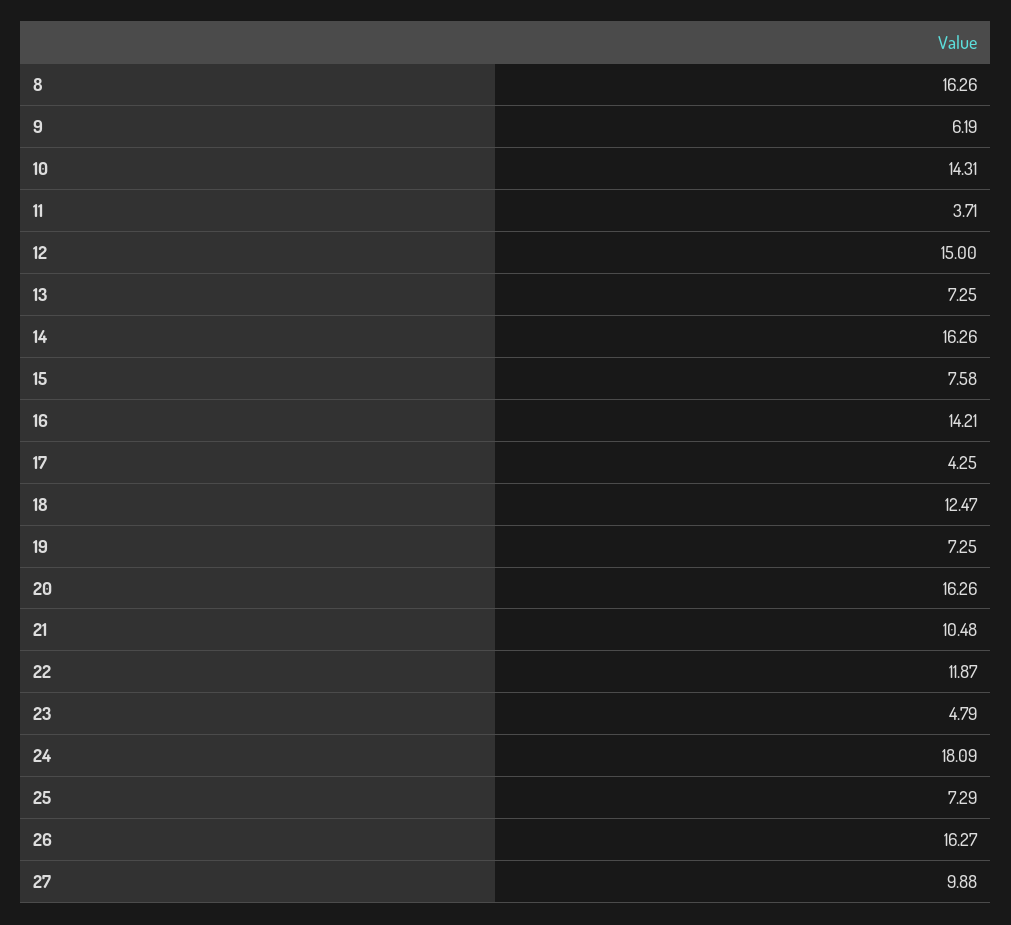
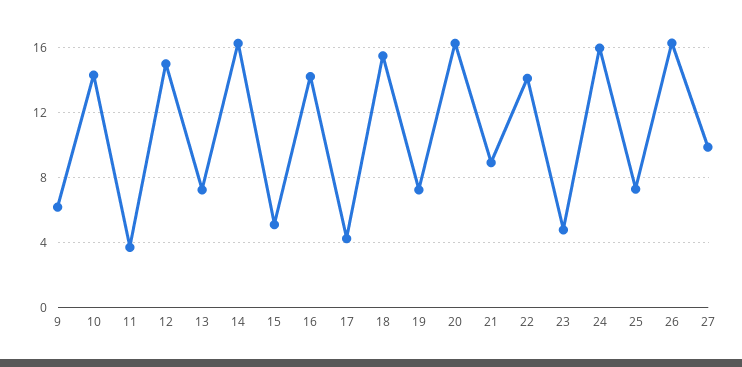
8: 16.26 -> none
15: 7.58 -> 5
18: 12.47 -> 15.5
21: 10.48 -> 9
22: 11.87 -> 14
24: 18.09 -> 16

